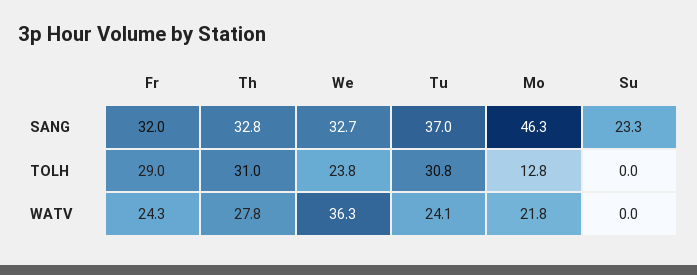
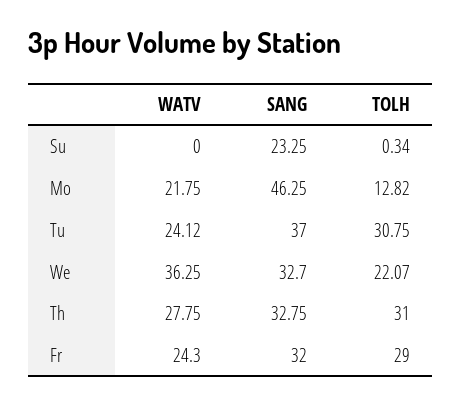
We, TOLH: 23.8 -> 22.07
Su, TOLH: 0 -> 0.34

